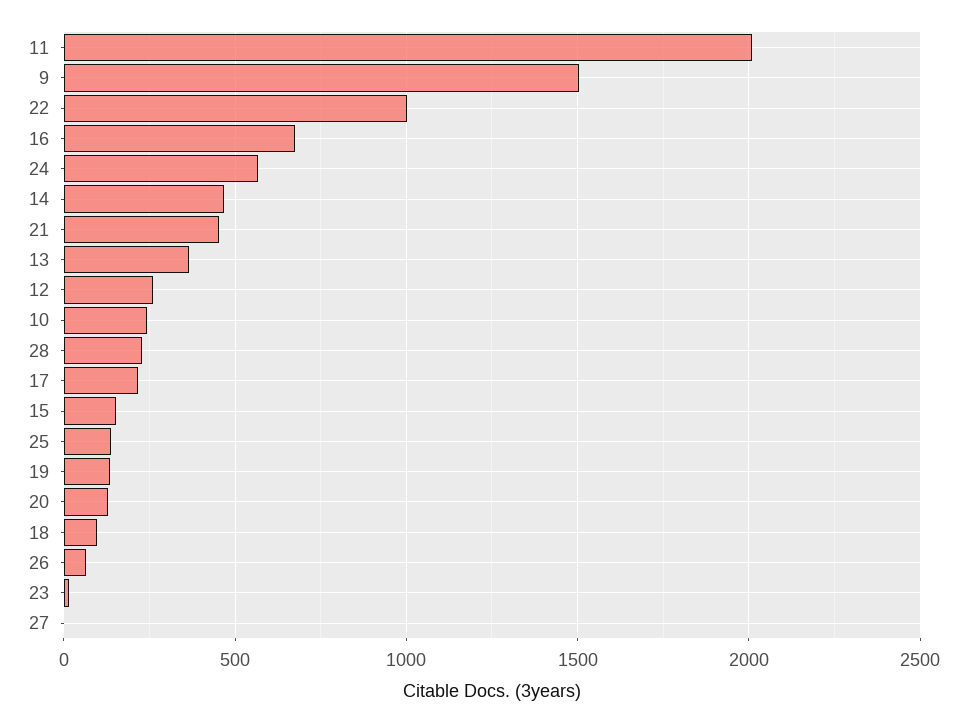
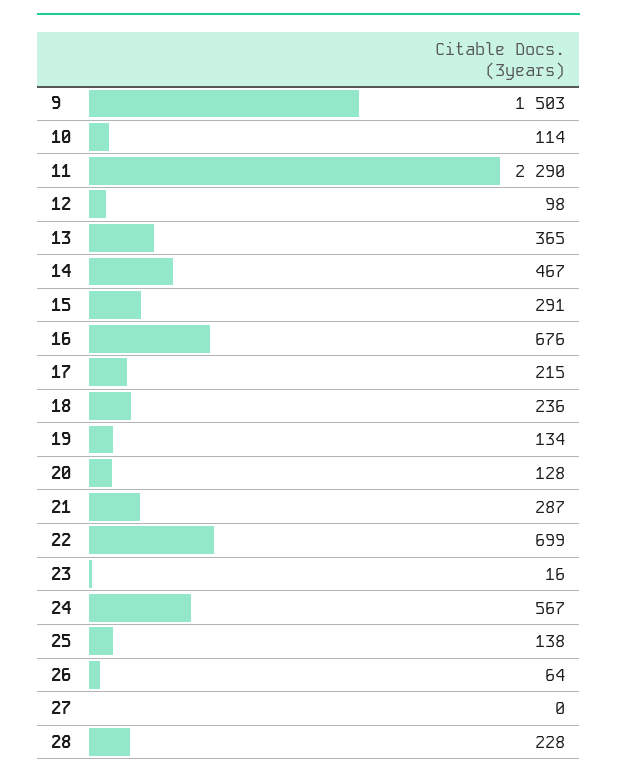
11: 2000 -> 2290
22: 1000 -> 699
21: 450 -> 287
12: 250 -> 98
10: 250 -> 114
15: 150 -> 291
18: 100 -> 236

